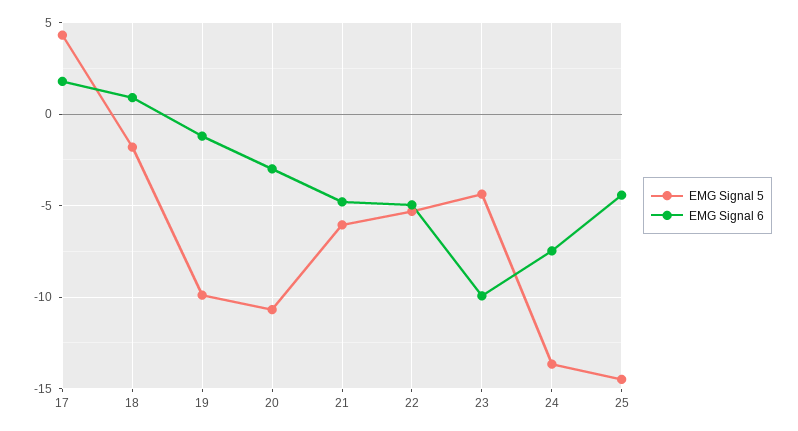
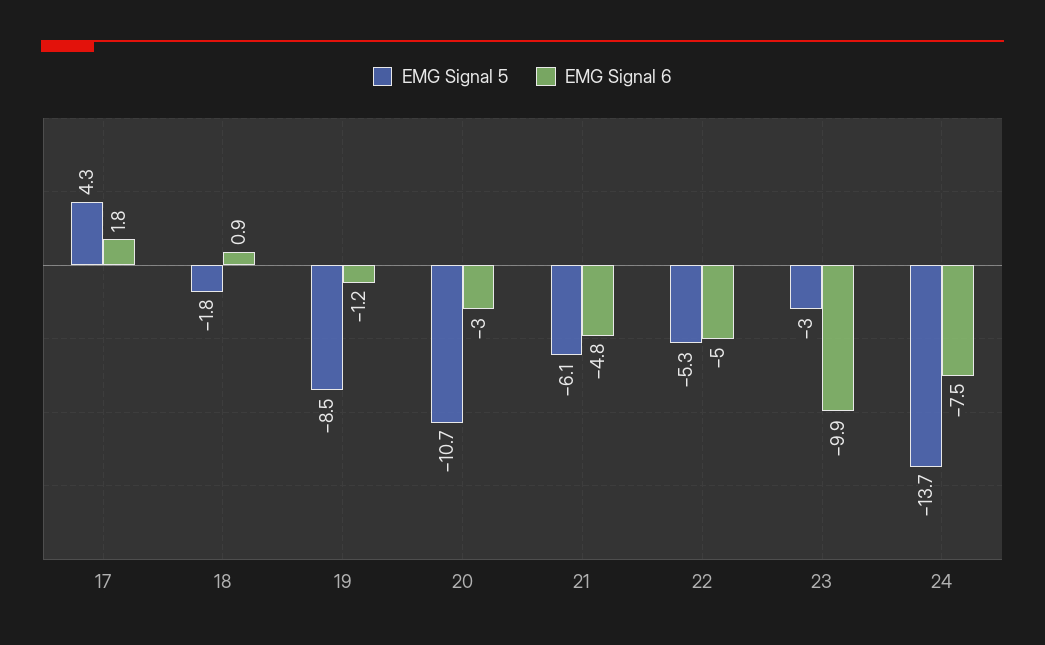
EMG Signal 5, 19: -10 -> -8.5
EMG Signal 5, 23: -4.5 -> -3
EMG Signal 5, 25: -14.5 -> none
EMG Signal 6, 25: -4.5 -> none

